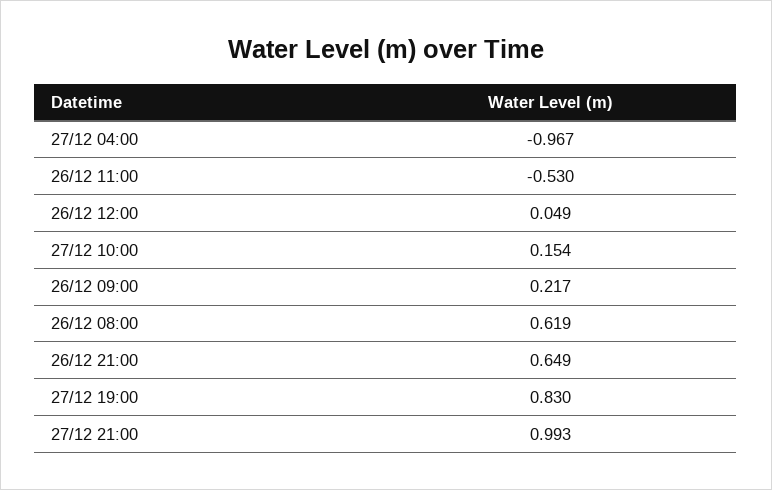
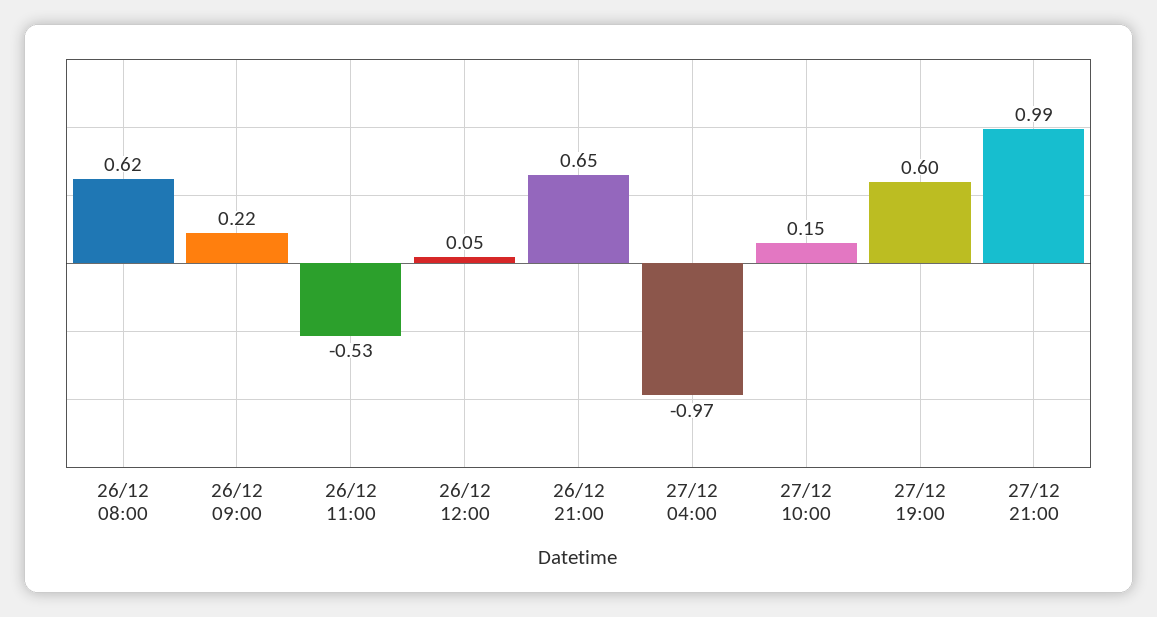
27/12 19:00: 0.83 -> 0.6

